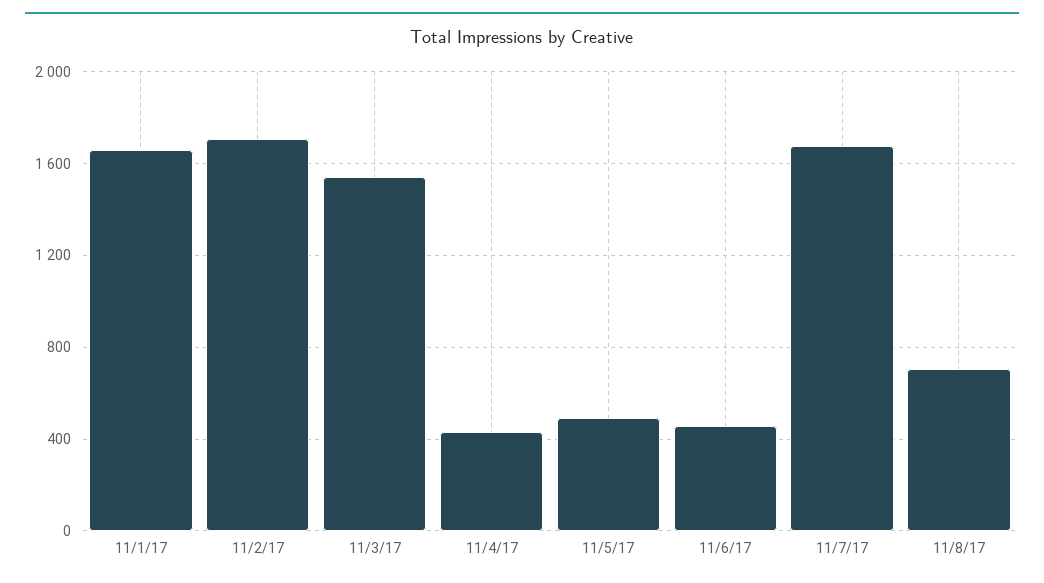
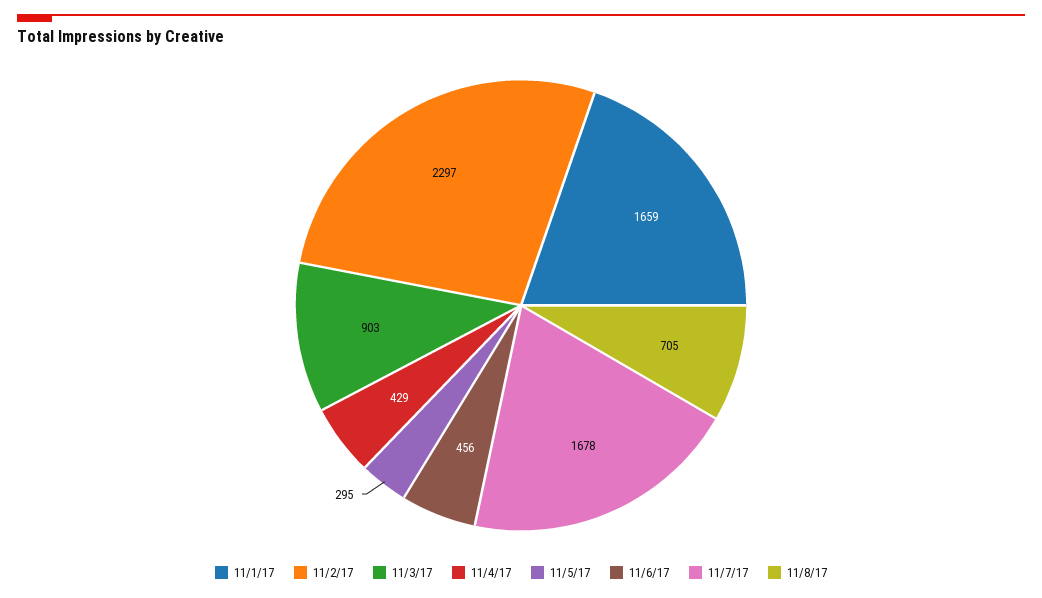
11/2/17: 1700 -> 2297
11/3/17: 1550 -> 903
11/5/17: 500 -> 295

